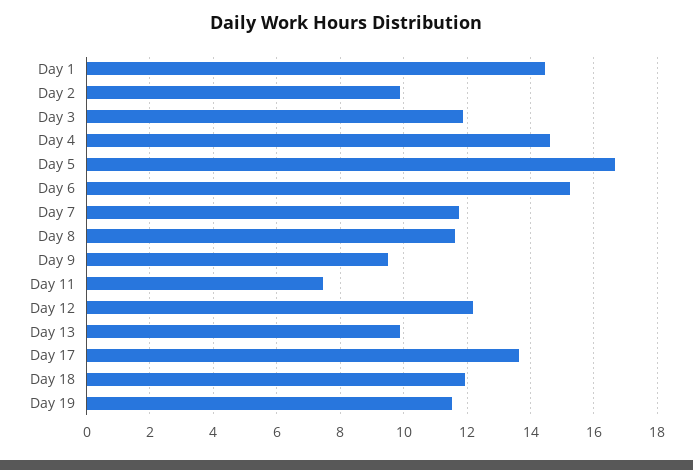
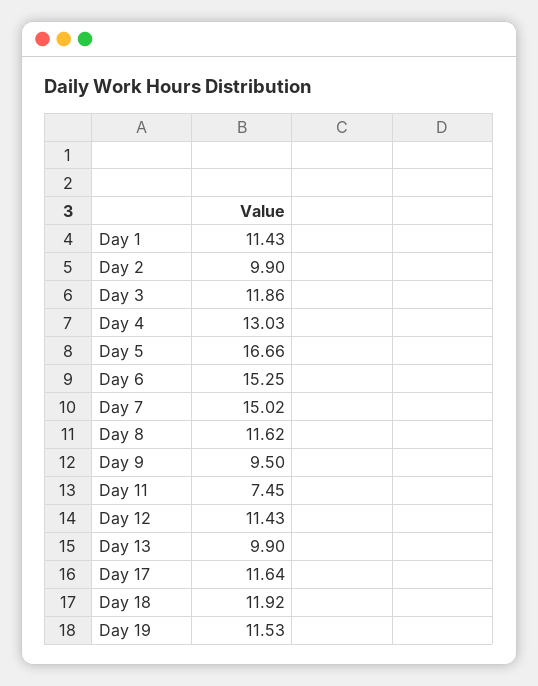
Day 1: 14.4 -> 11.43
Day 4: 14.6 -> 13.03
Day 7: 11.8 -> 15.02
Day 12: 12.2 -> 11.43
Day 17: 13.6 -> 11.64

